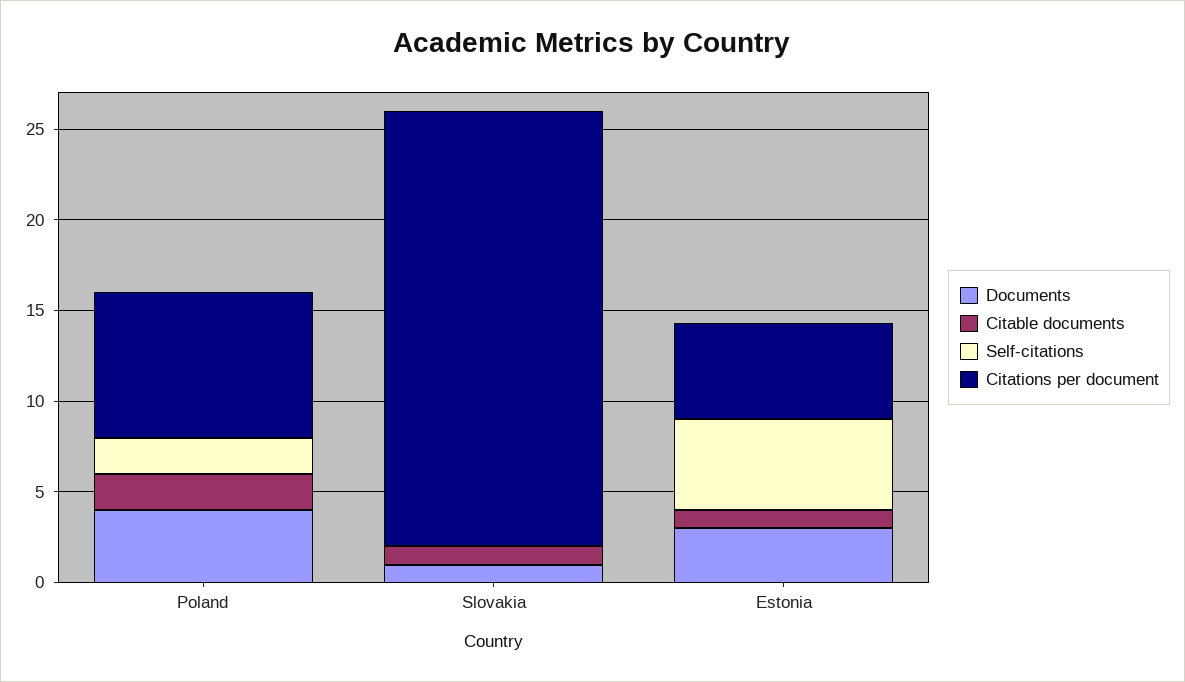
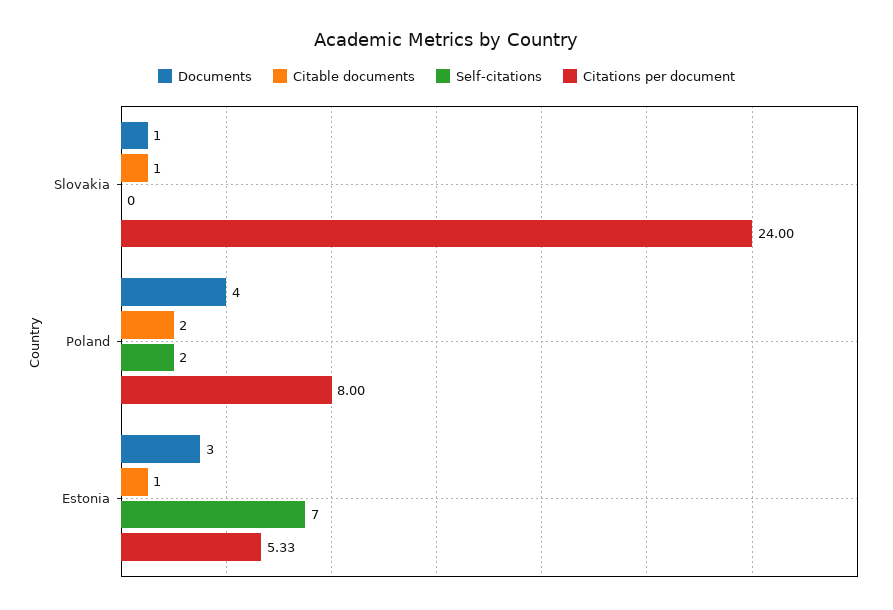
Self-citations, Estonia: 5 -> 7

